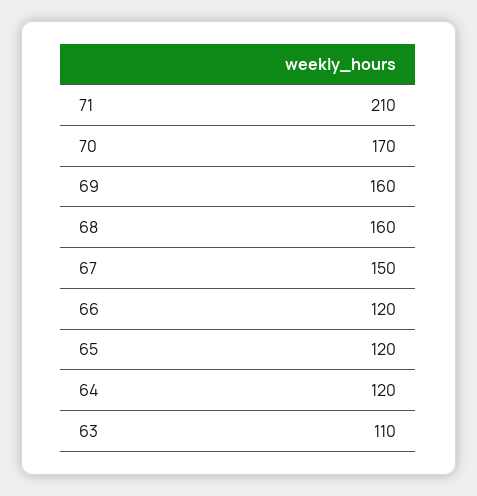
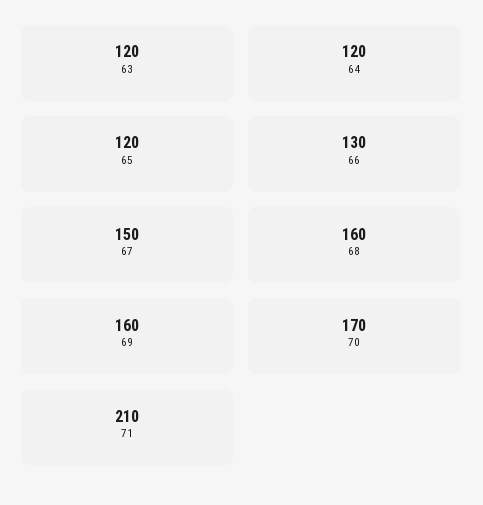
66: 120 -> 130
63: 110 -> 120

